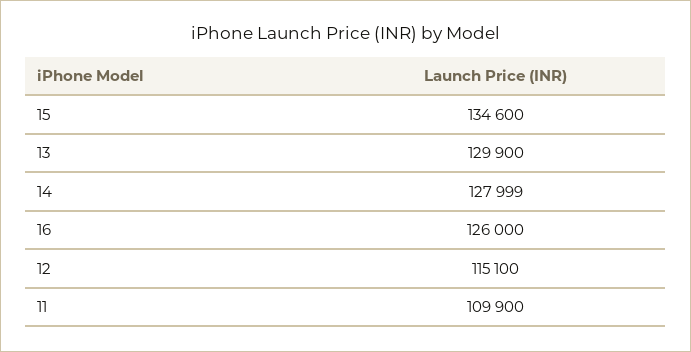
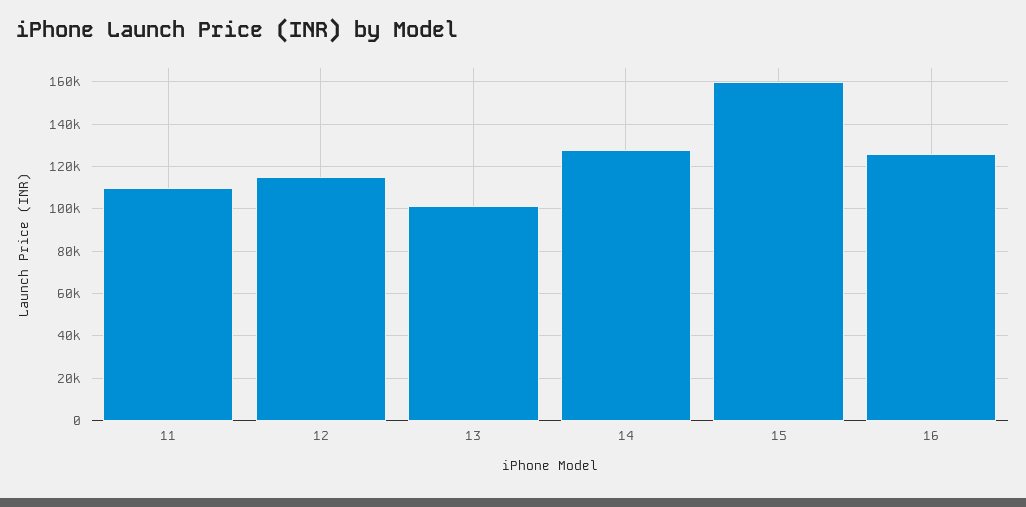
15: 134600 -> 160000
13: 129900 -> 100000

